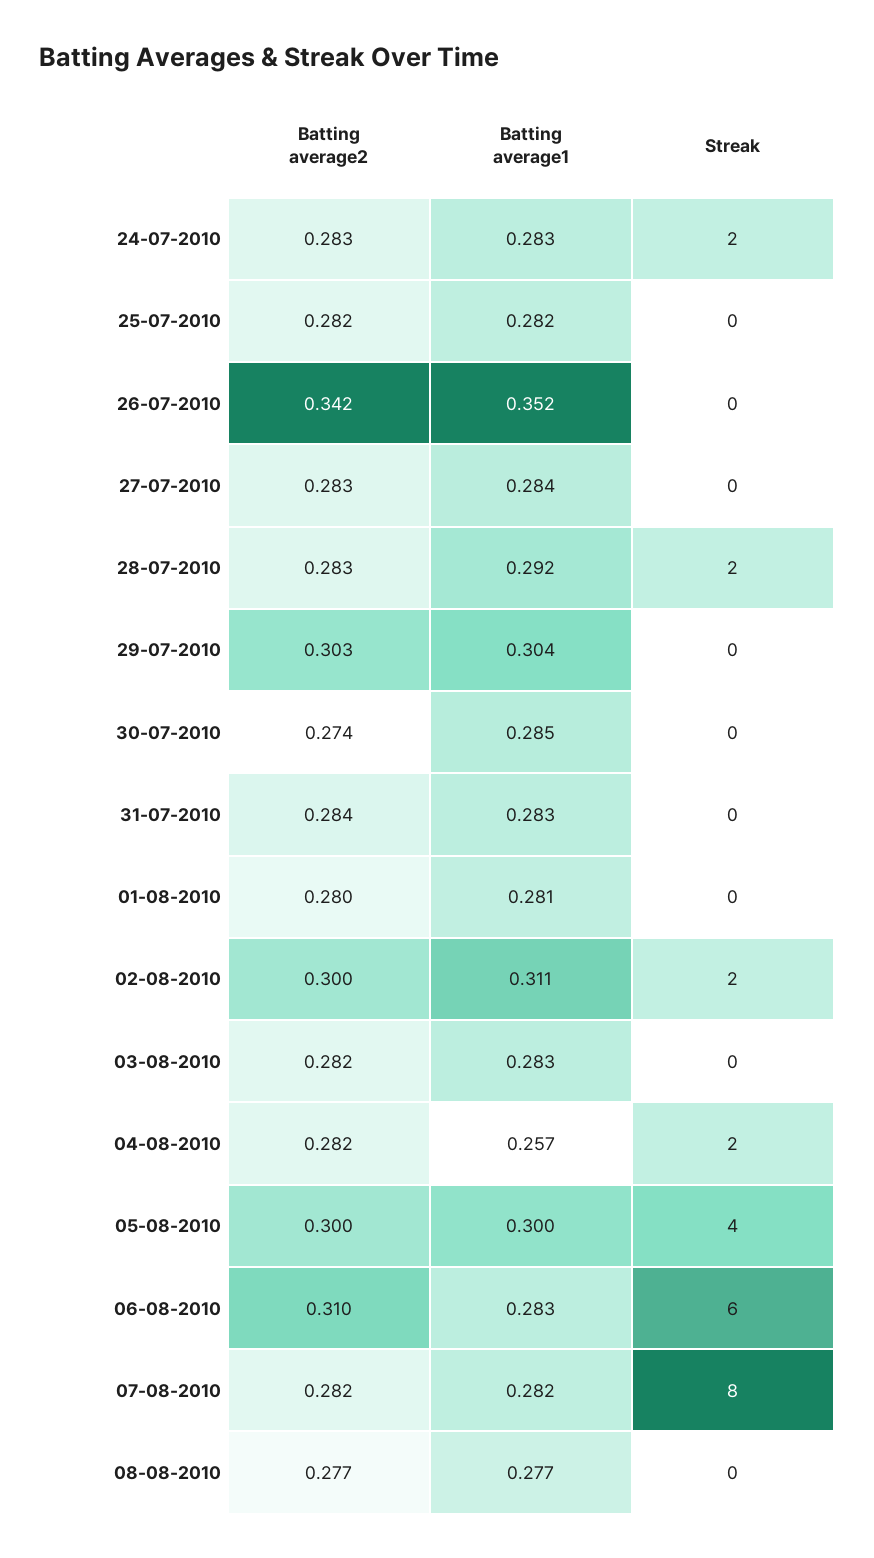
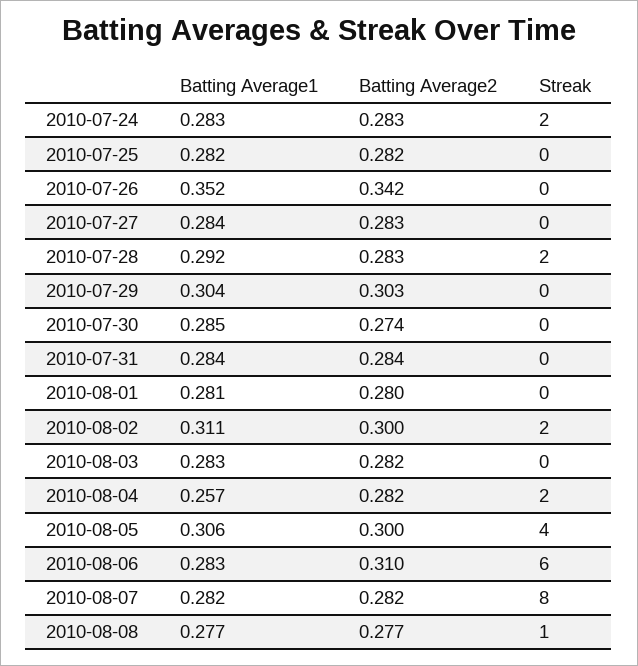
Batting average1, 31-07-2010: 0.283 -> 0.284
Batting average1, 05-08-2010: 0.3 -> 0.306
Streak, 08-08-2010: 0 -> 1

